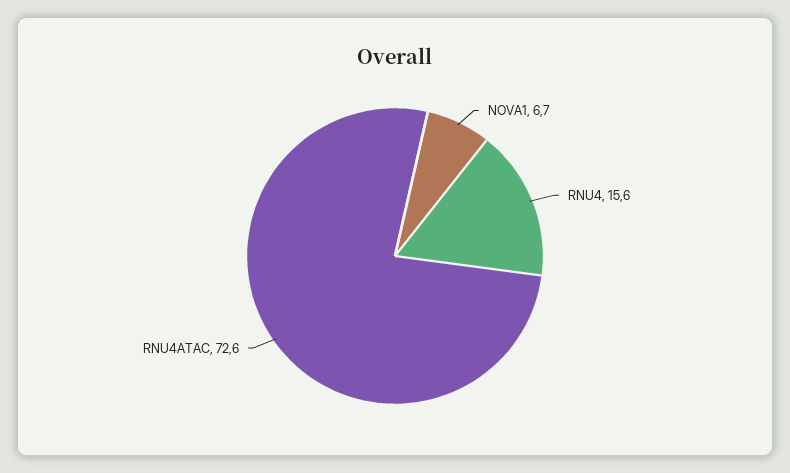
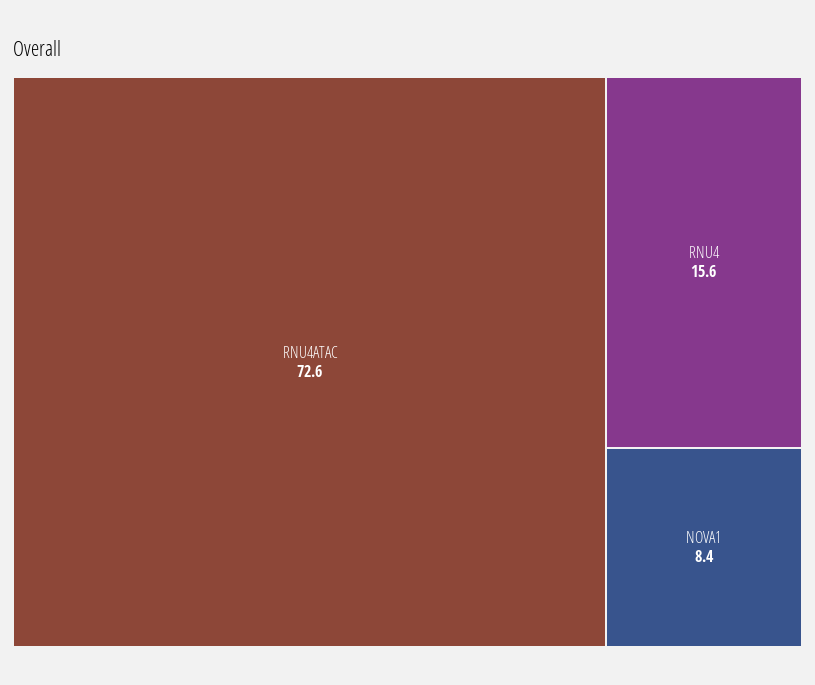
NOVA1: 6.7 -> 8.4

